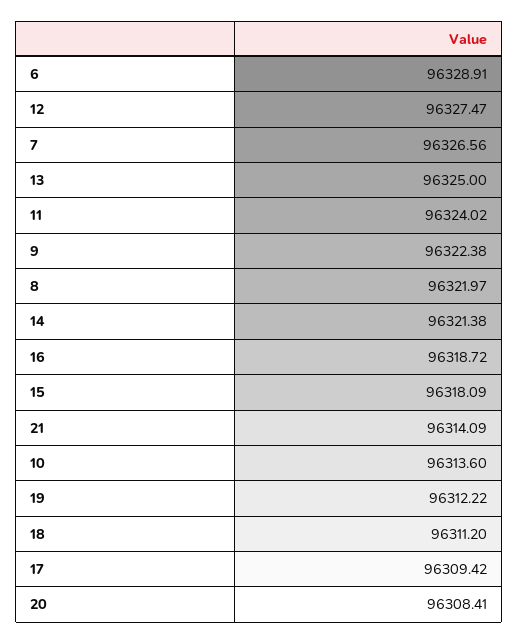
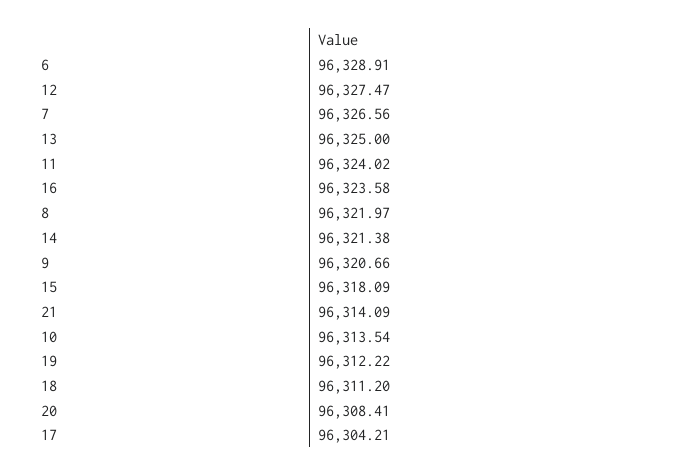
9: 96322.38 -> 96320.66
16: 96318.72 -> 96323.58
10: 96313.6 -> 96313.54
17: 96309.42 -> 96304.21

